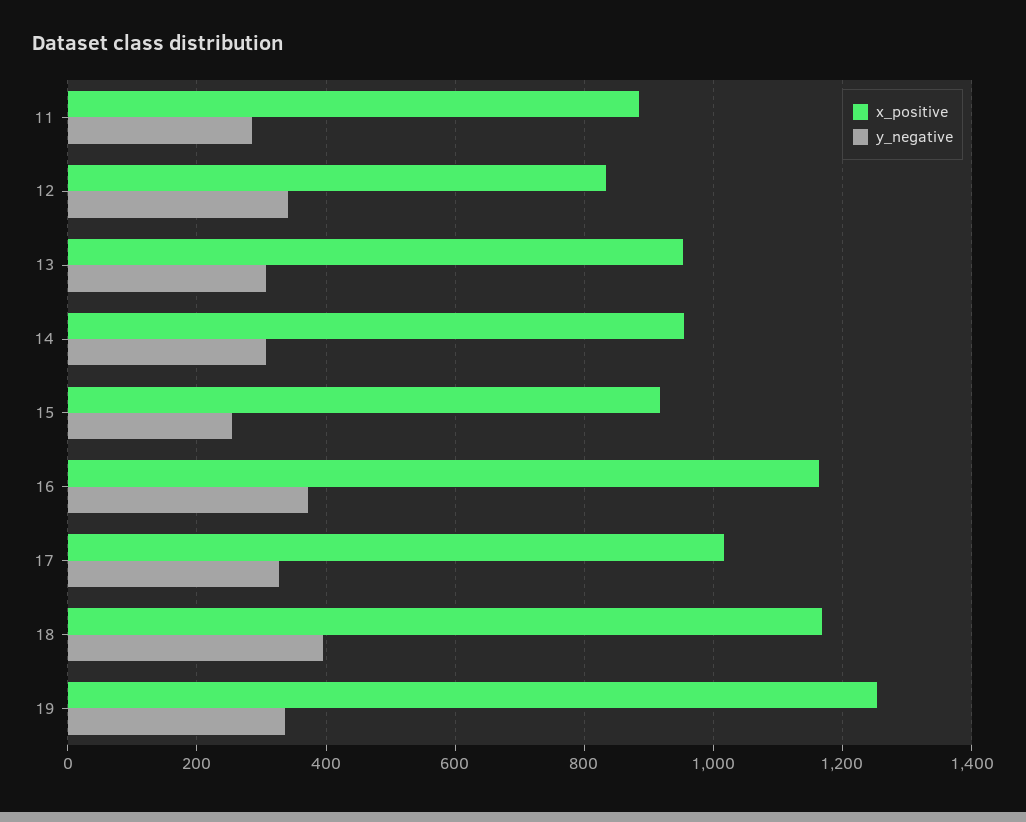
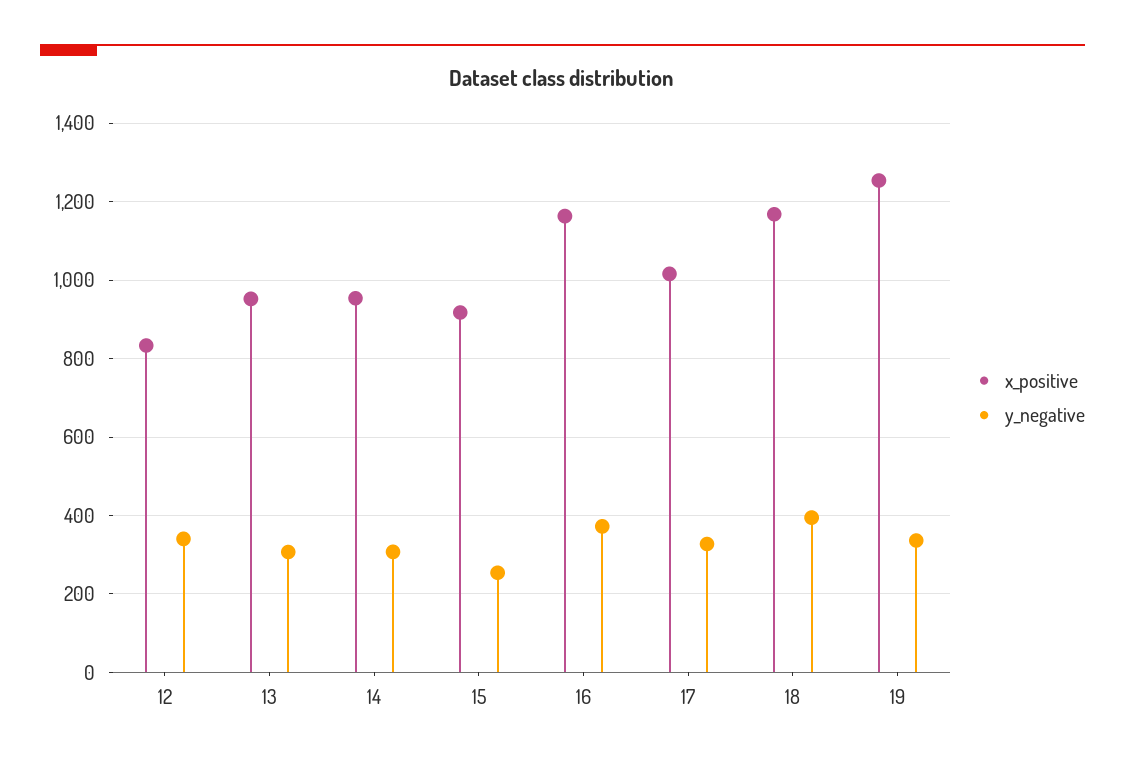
x_positive, 11: 880 -> none
y_negative, 11: 280 -> none

